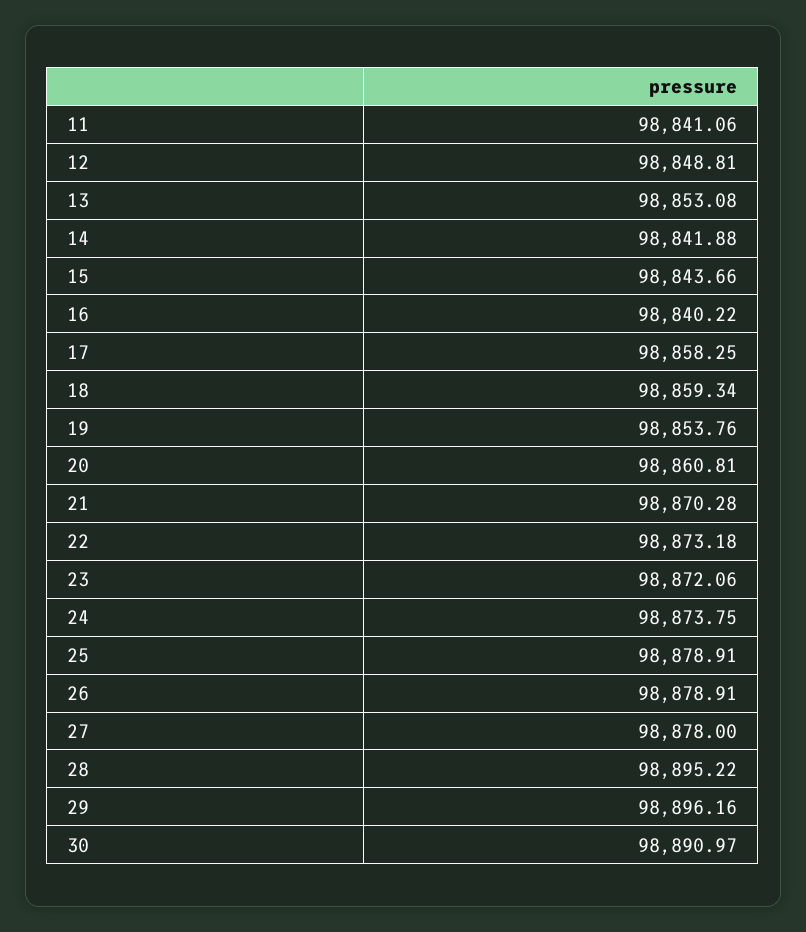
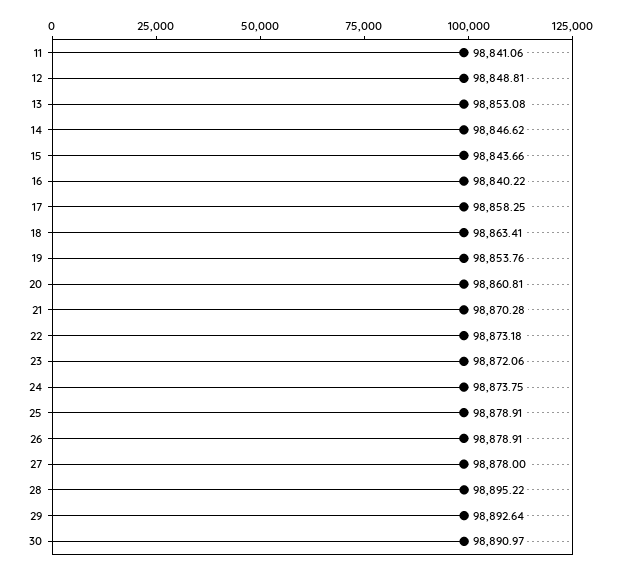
14: 98841.88 -> 98846.62
18: 98859.34 -> 98863.41
29: 98896.16 -> 98892.64

